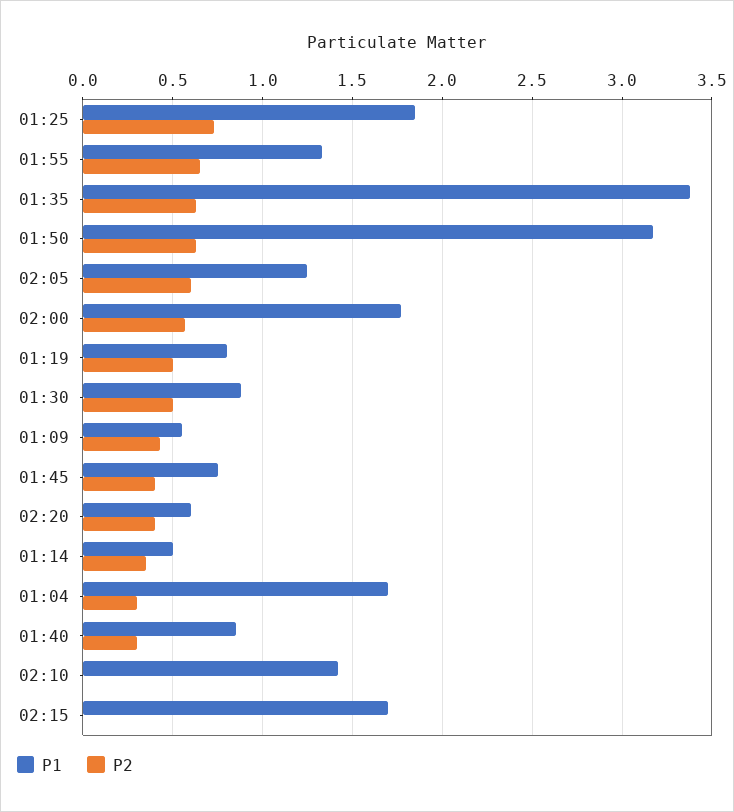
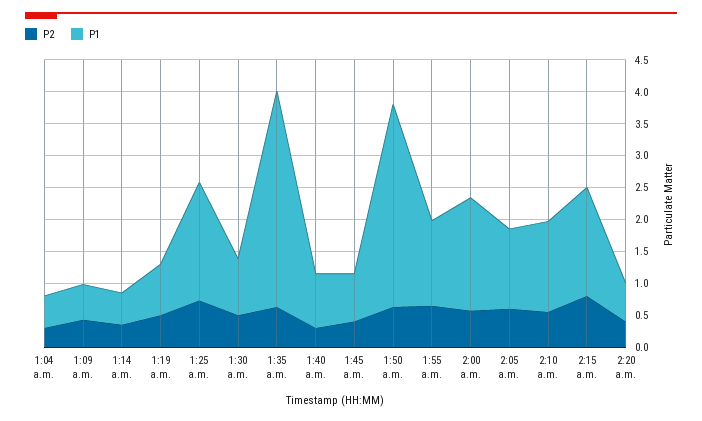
P1, 01:04: 1.7 -> 0.5
P2, 02:10: 0 -> 0.5
P2, 02:15: 0 -> 0.75

